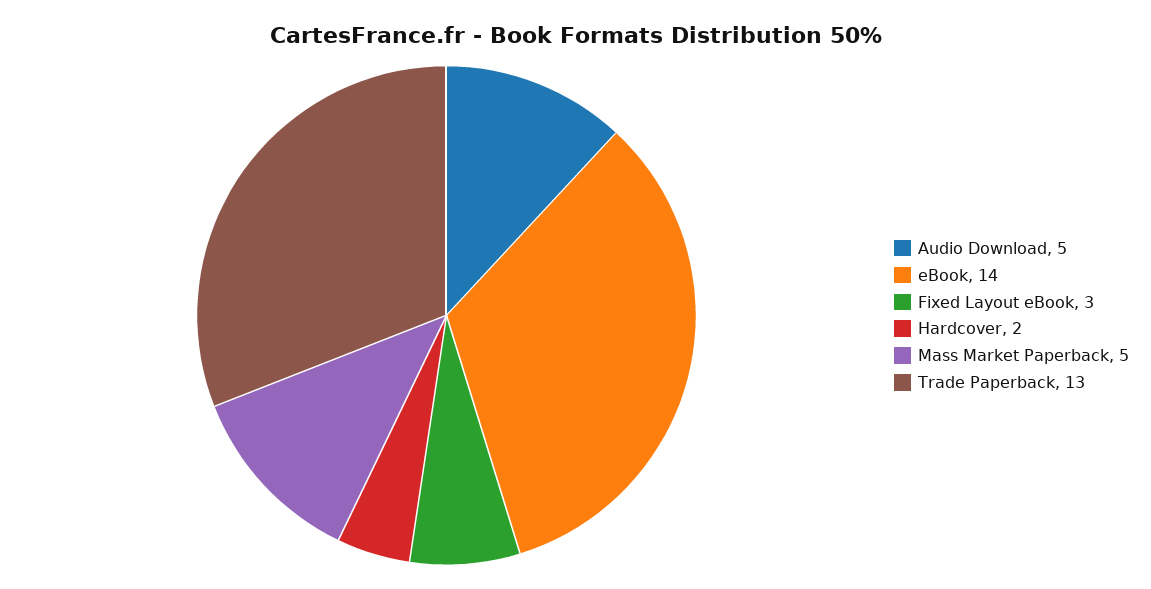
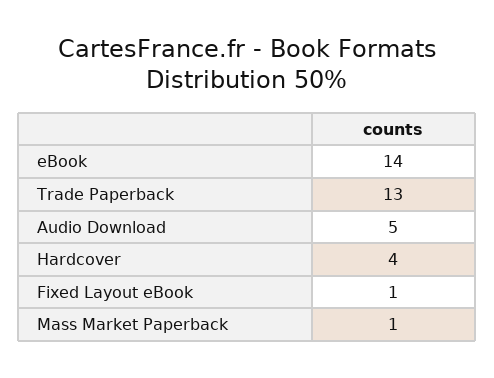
Fixed Layout eBook: 3 -> 1
Hardcover: 2 -> 4
Mass Market Paperback: 5 -> 1

